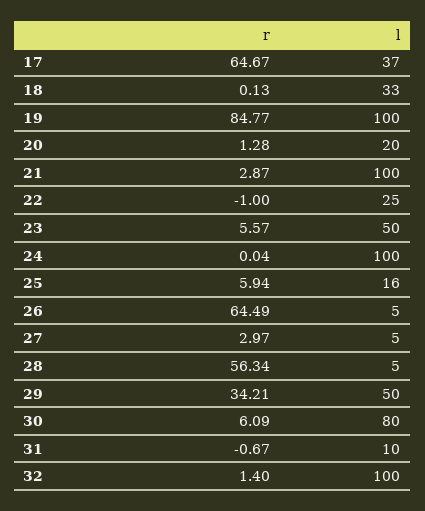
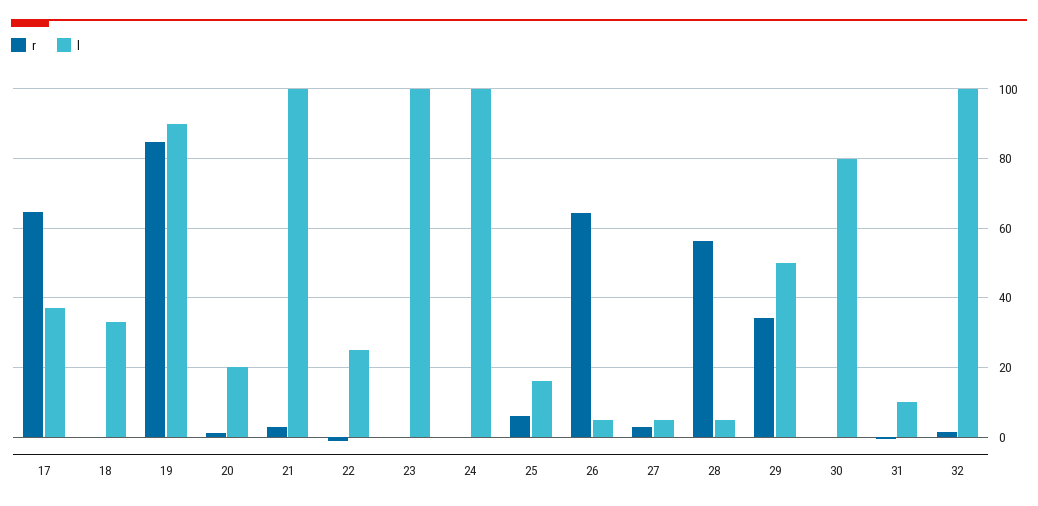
l, 19: 100 -> 90
r, 23: 5.57 -> 0
l, 23: 50 -> 100
r, 30: 6.09 -> 0

